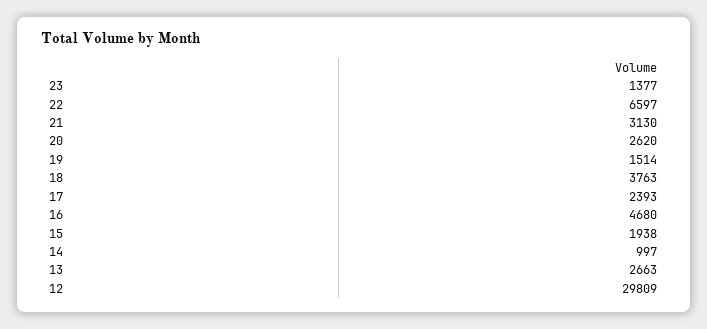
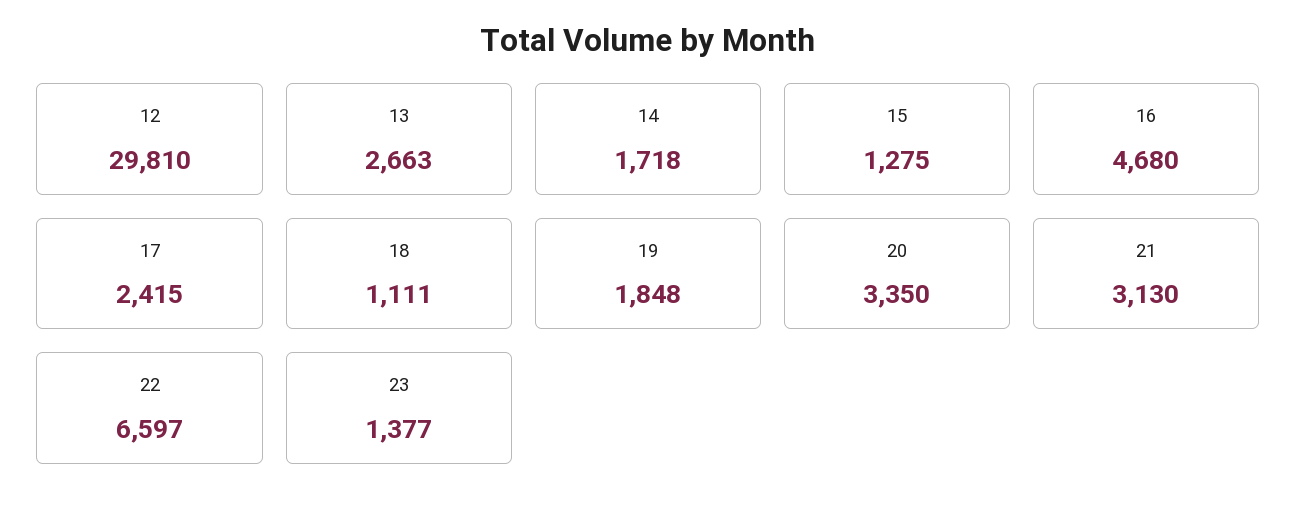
20: 2620 -> 3350
19: 1514 -> 1848
18: 3763 -> 1111
17: 2393 -> 2415
15: 1938 -> 1275
14: 997 -> 1718
12: 29809 -> 29810

